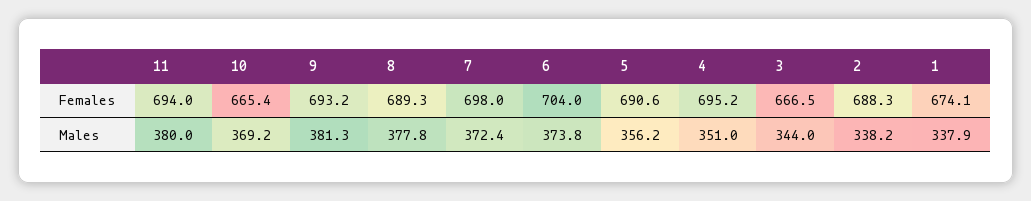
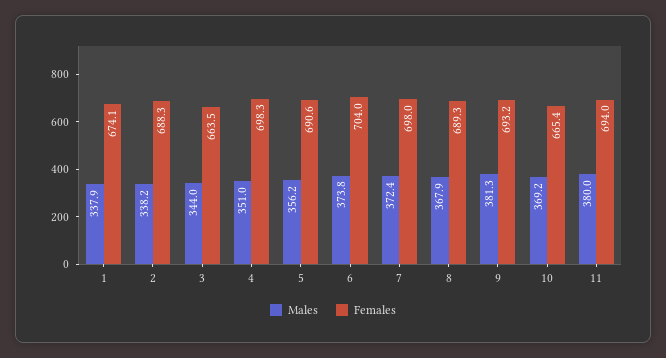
Females, 4: 695.2 -> 698.3
Females, 3: 666.5 -> 663.5
Males, 8: 377.8 -> 367.9

